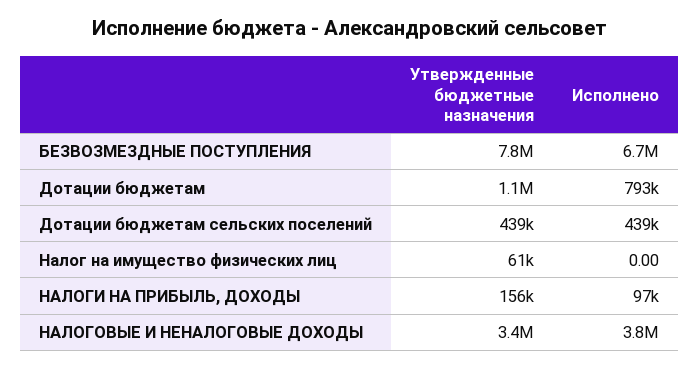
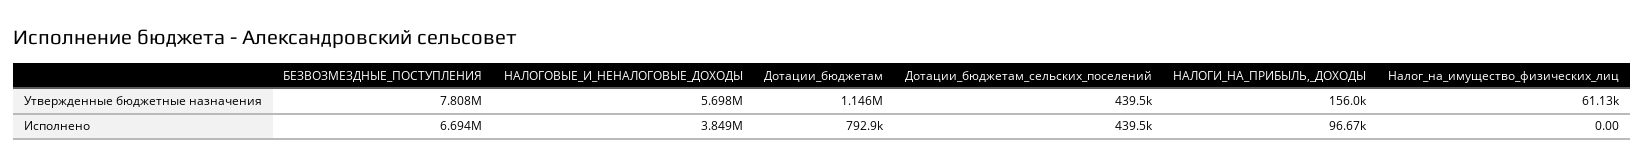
Утвержденные бюджетные назначения, НАЛОГОВЫЕ И НЕНАЛОГОВЫЕ ДОХОДЫ: 3400000 -> 5698000

